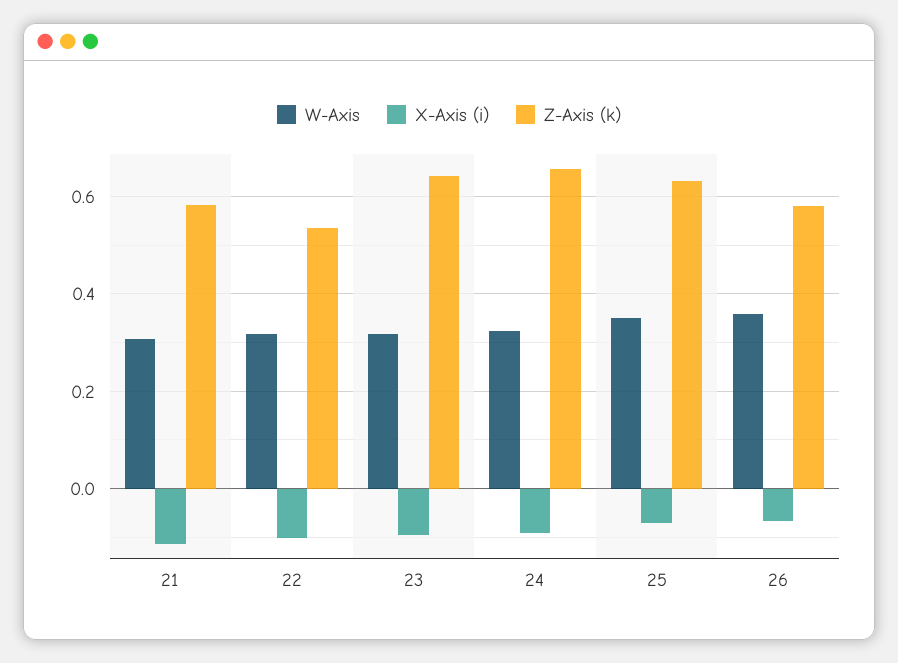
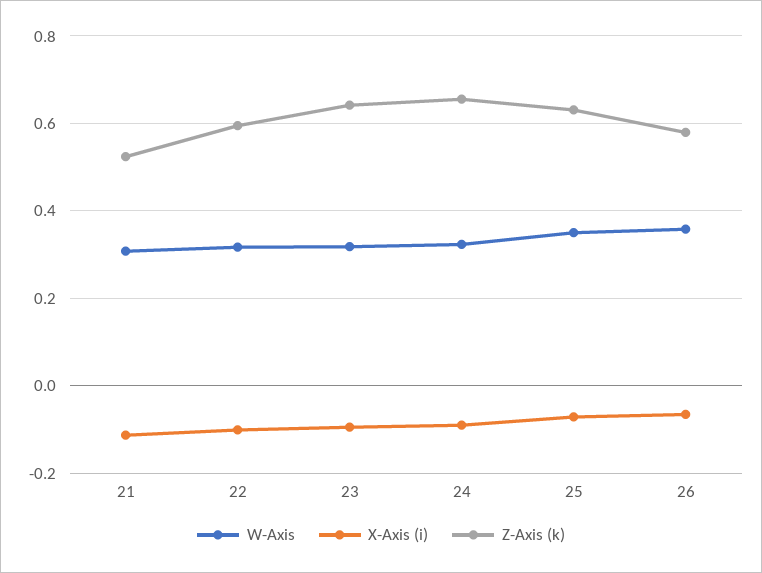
Z-Axis (k), 21: 0.58 -> 0.52
Z-Axis (k), 22: 0.54 -> 0.6

